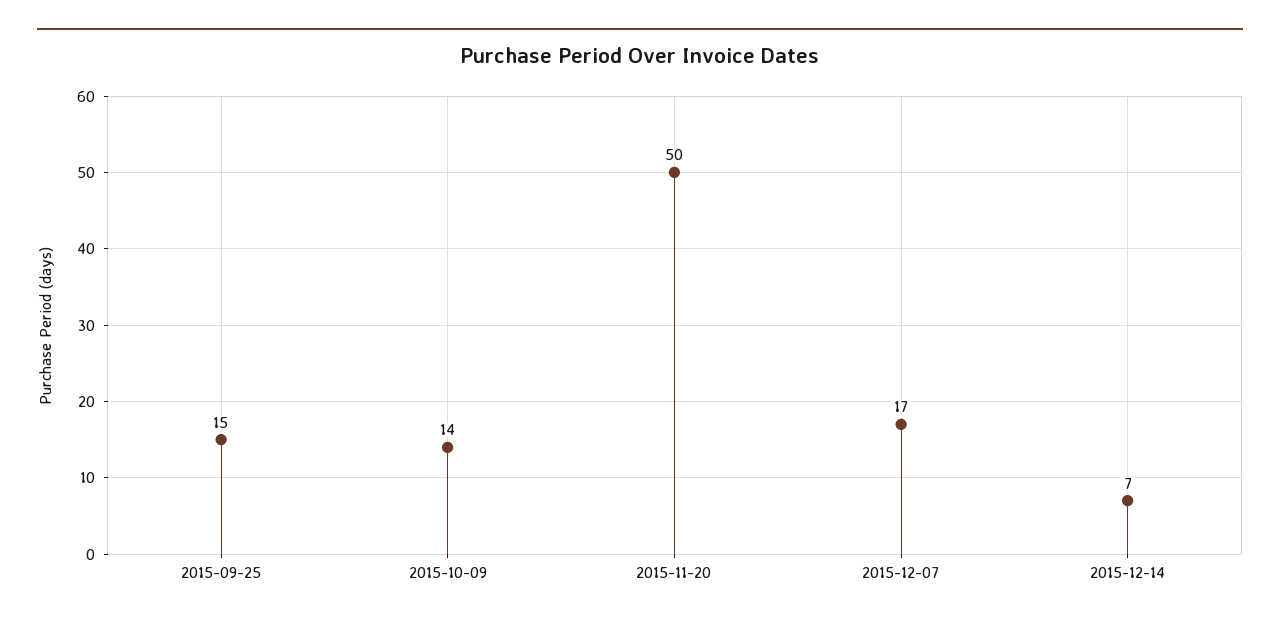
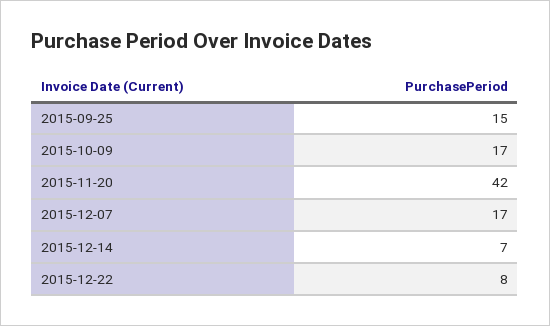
2015-10-09: 14 -> 17
2015-11-20: 50 -> 42
2015-12-22: none -> 8

